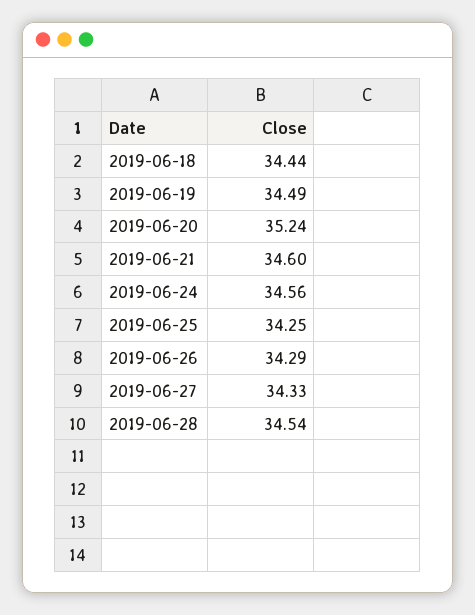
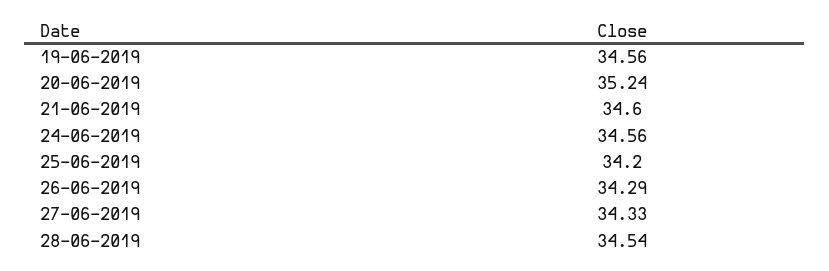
2019-06-18: 34.44 -> none
2019-06-19: 34.49 -> 34.56
2019-06-25: 34.25 -> 34.2

